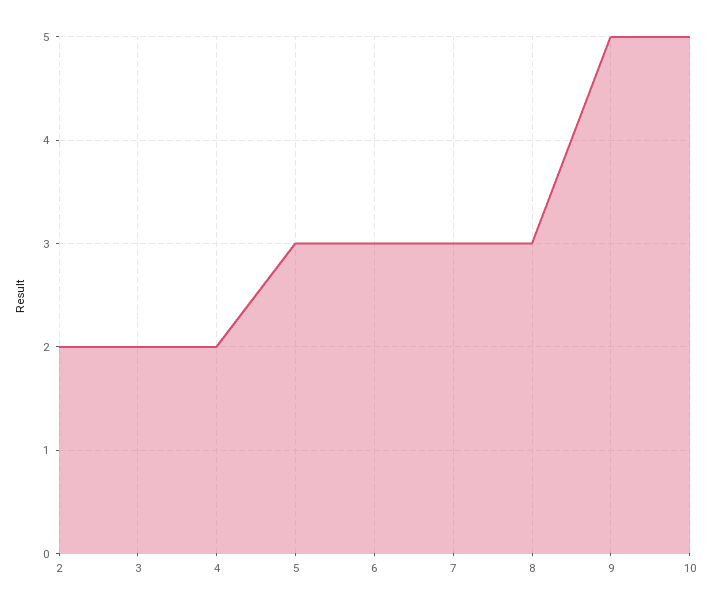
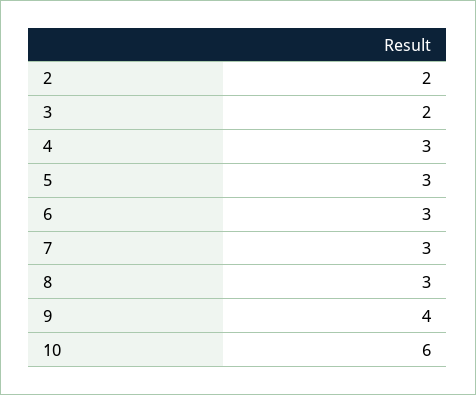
4: 2 -> 3
9: 5 -> 4
10: 5 -> 6

